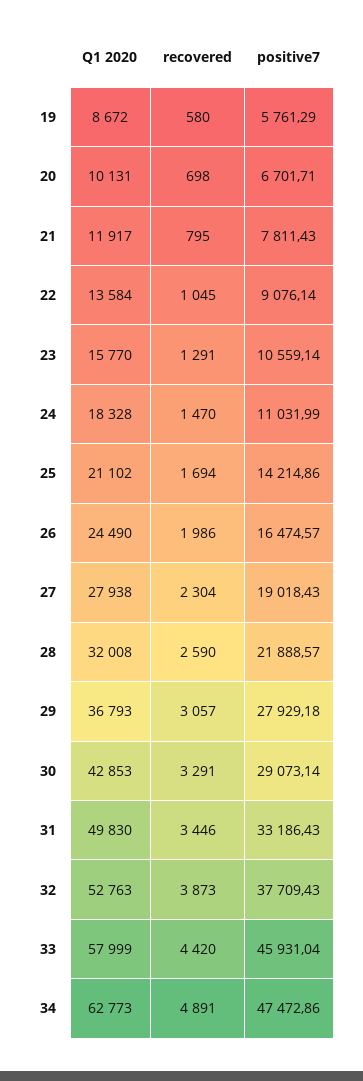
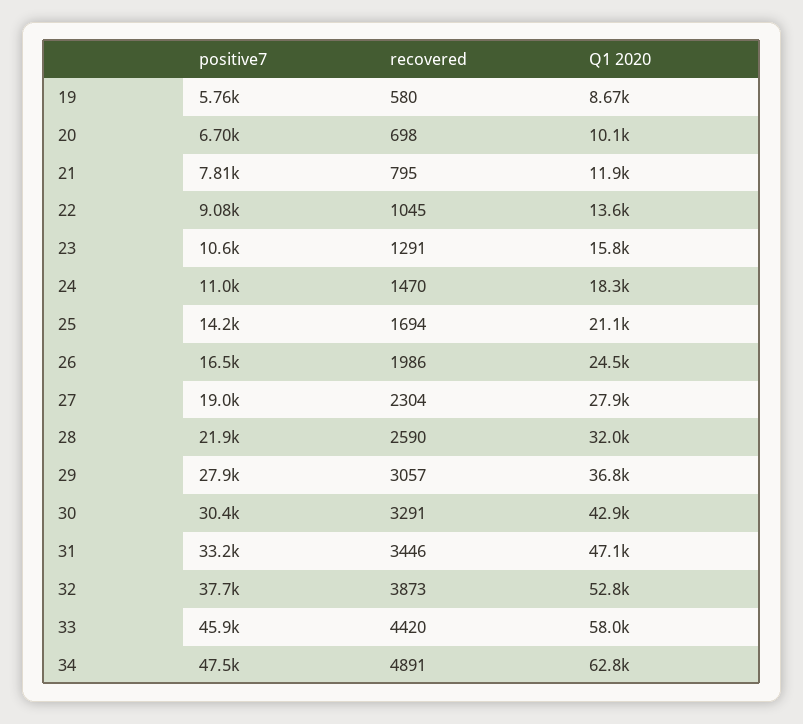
positive7, 30: 29073.14 -> 30400
Q1 2020, 31: 49830 -> 47100

